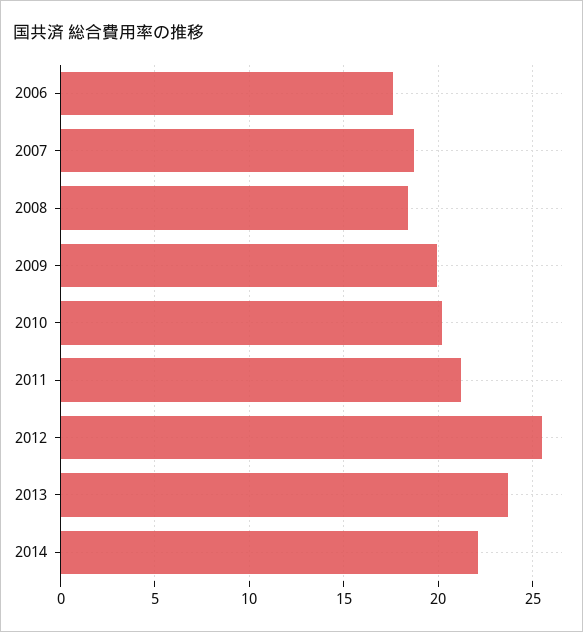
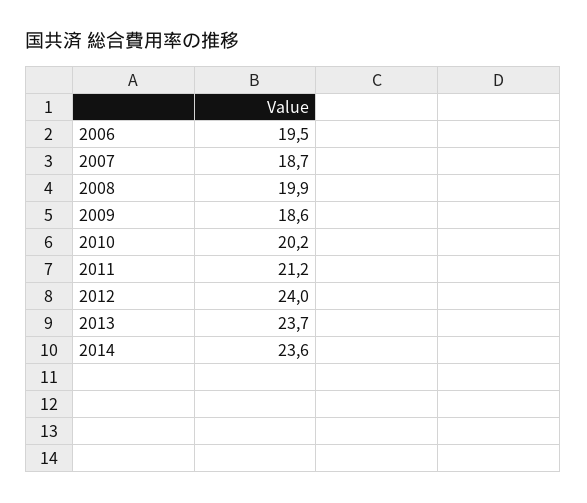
2006: 17.5 -> 19.5
2008: 18.5 -> 19.9
2009: 20 -> 18.6
2012: 25.5 -> 24
2014: 22 -> 23.6

